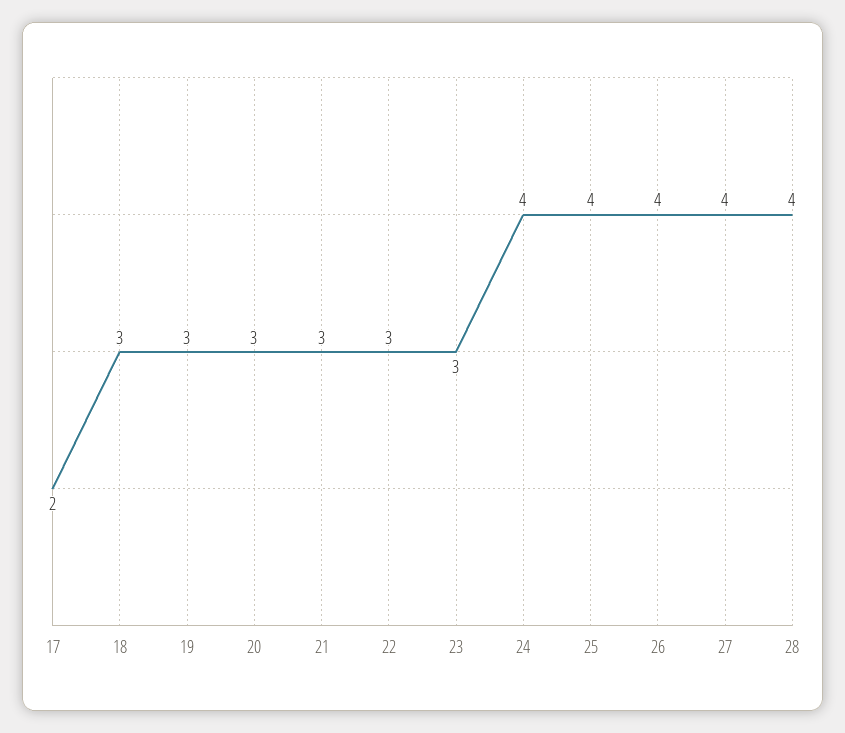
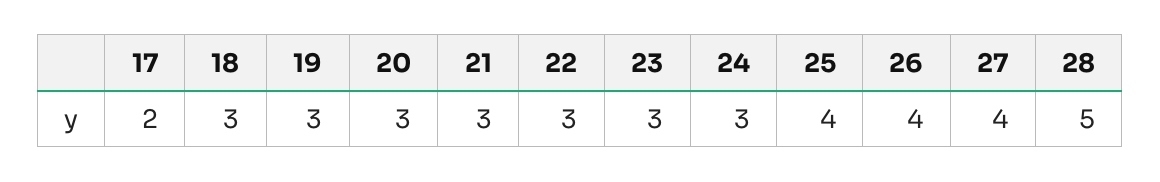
24: 4 -> 3
28: 4 -> 5

